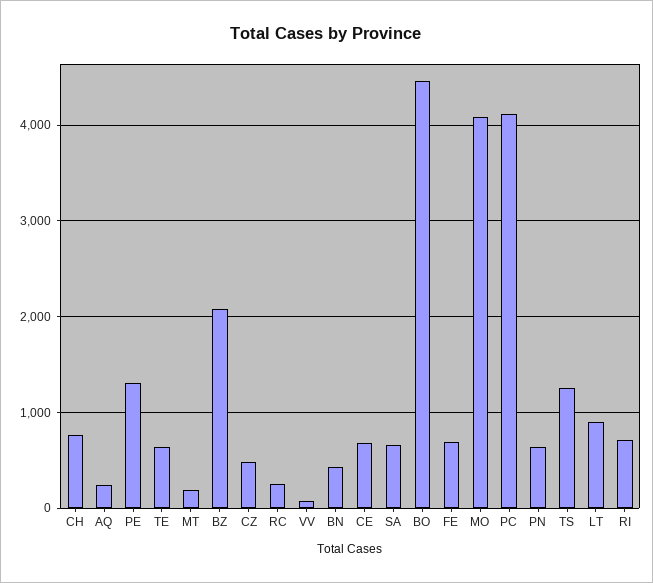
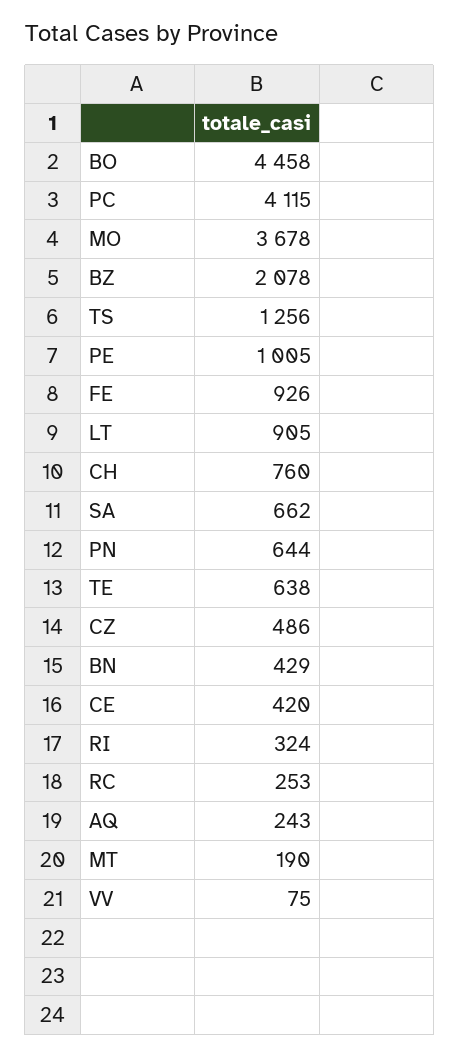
PE: 1300 -> 1005
CE: 700 -> 420
FE: 700 -> 926
MO: 4100 -> 3678
RI: 700 -> 324

